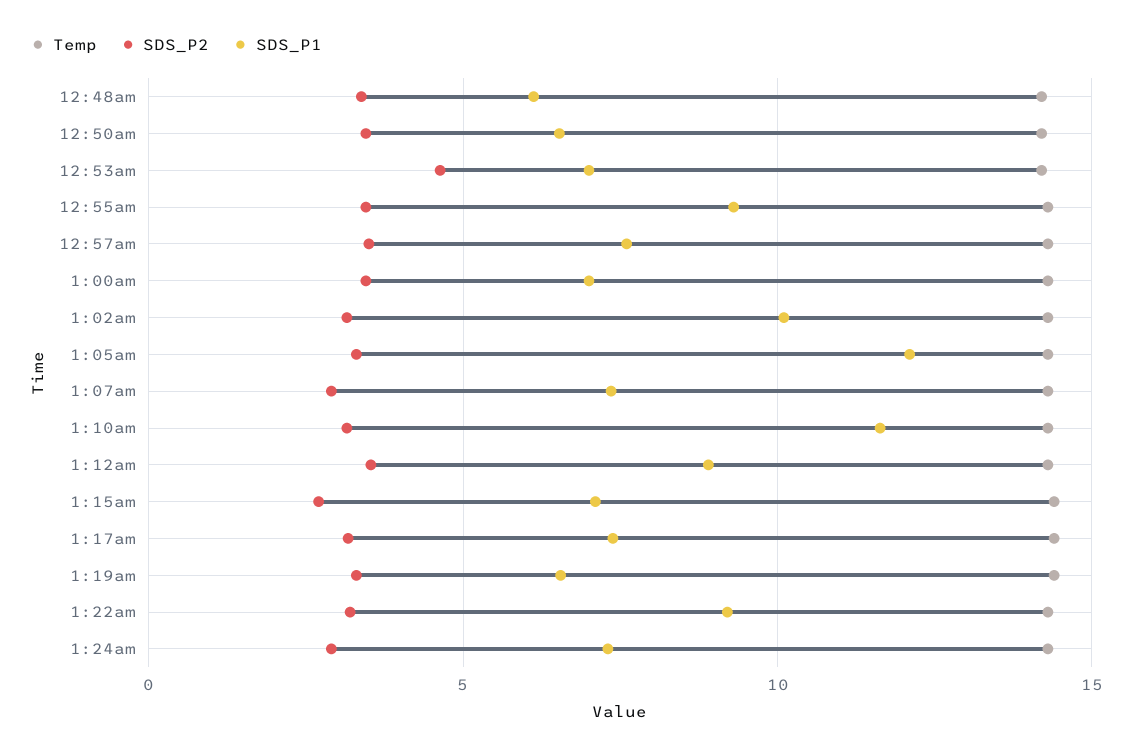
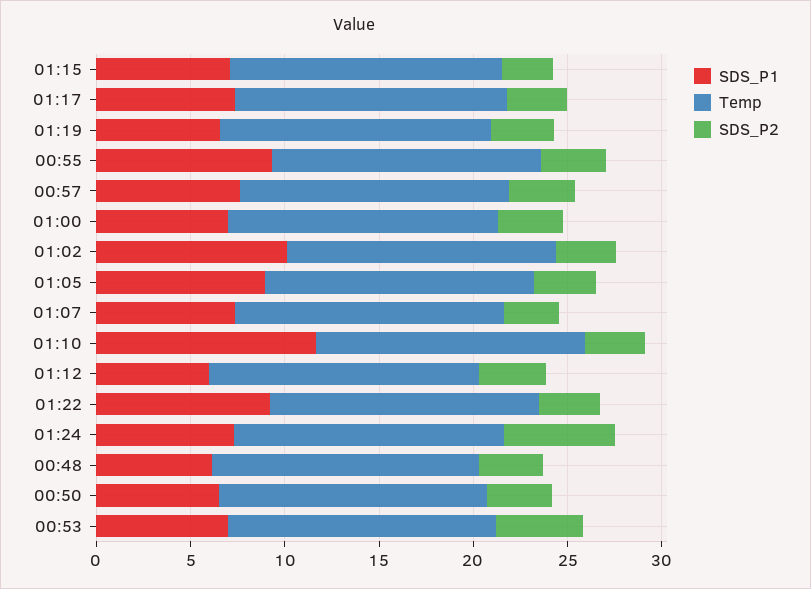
SDS_P1, 1:05am: 12 -> 9
SDS_P1, 1:12am: 9 -> 6
SDS_P2, 1:24am: 3 -> 6

